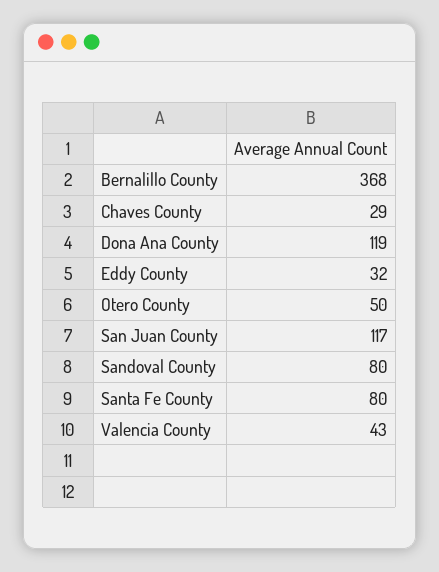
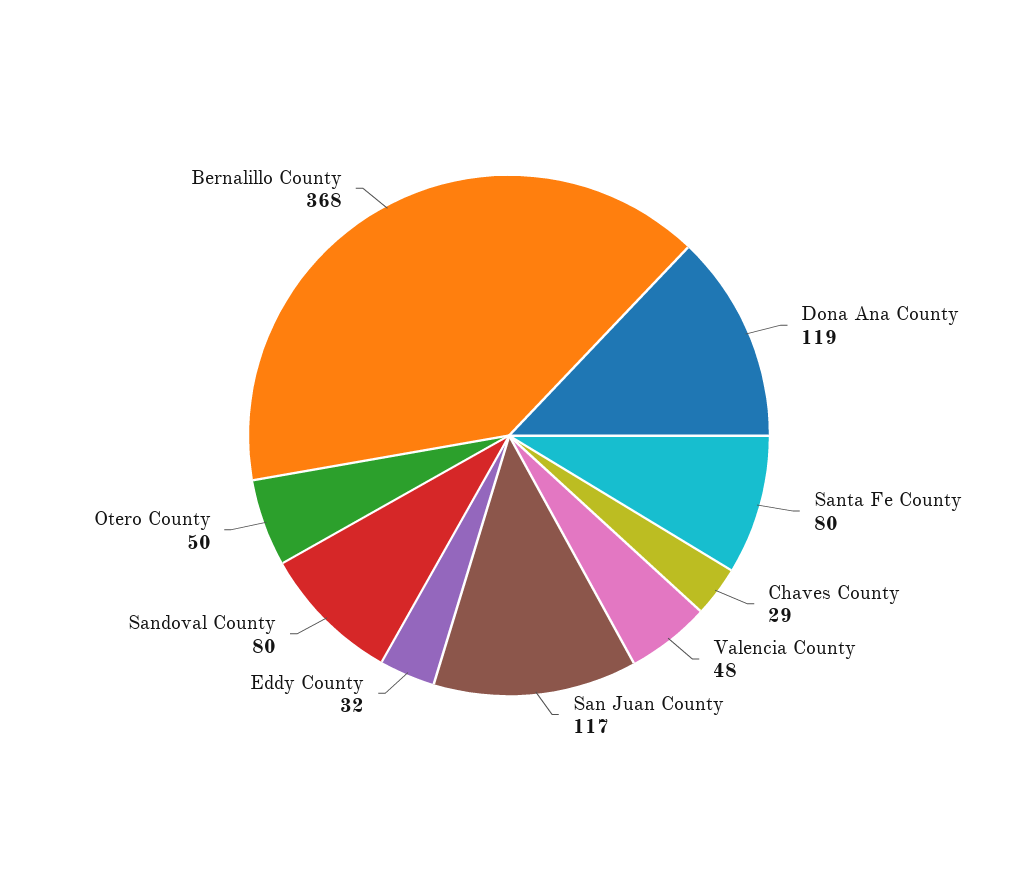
Valencia County: 43 -> 48

